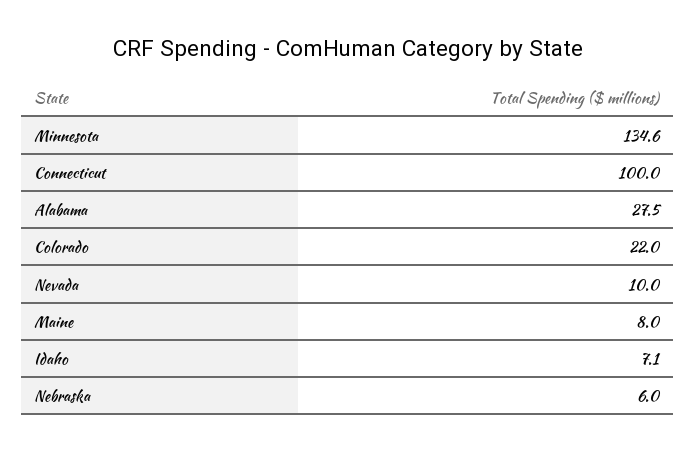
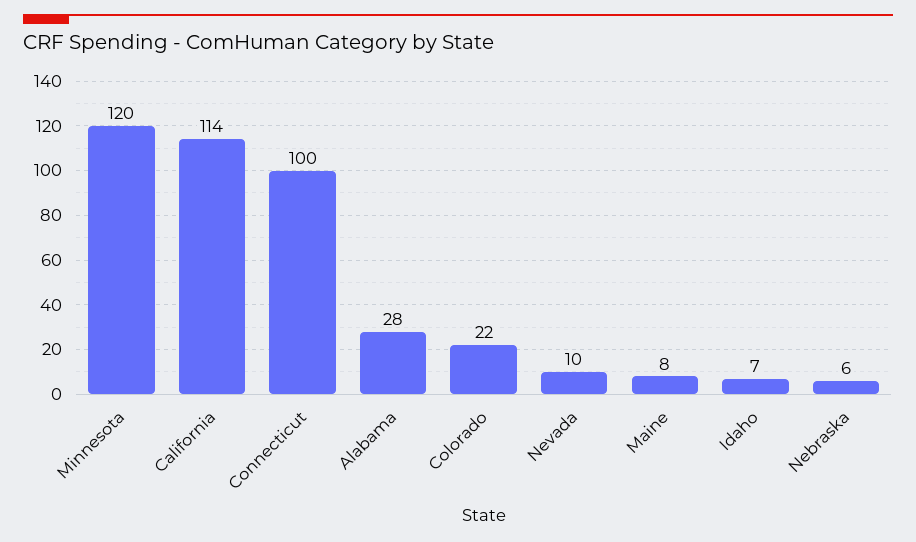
Minnesota: 134.6 -> 120
California: none -> 114

